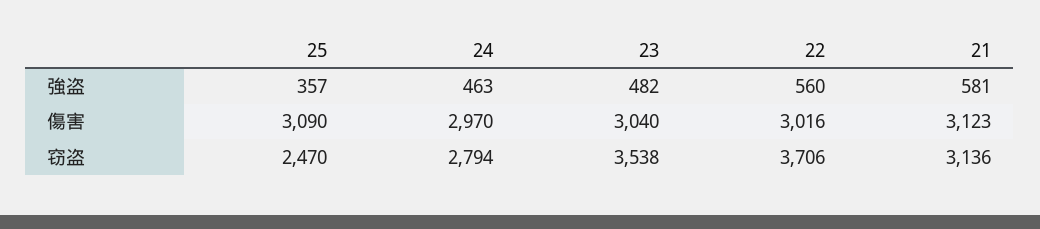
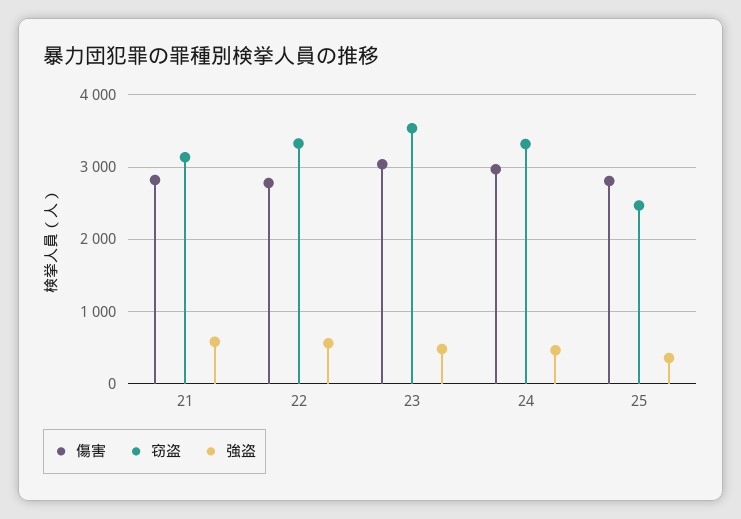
傷害, 25: 3090 -> 2800
傷害, 22: 3016 -> 2800
傷害, 21: 3123 -> 2800
窃盗, 24: 2794 -> 3300
窃盗, 22: 3706 -> 3300

